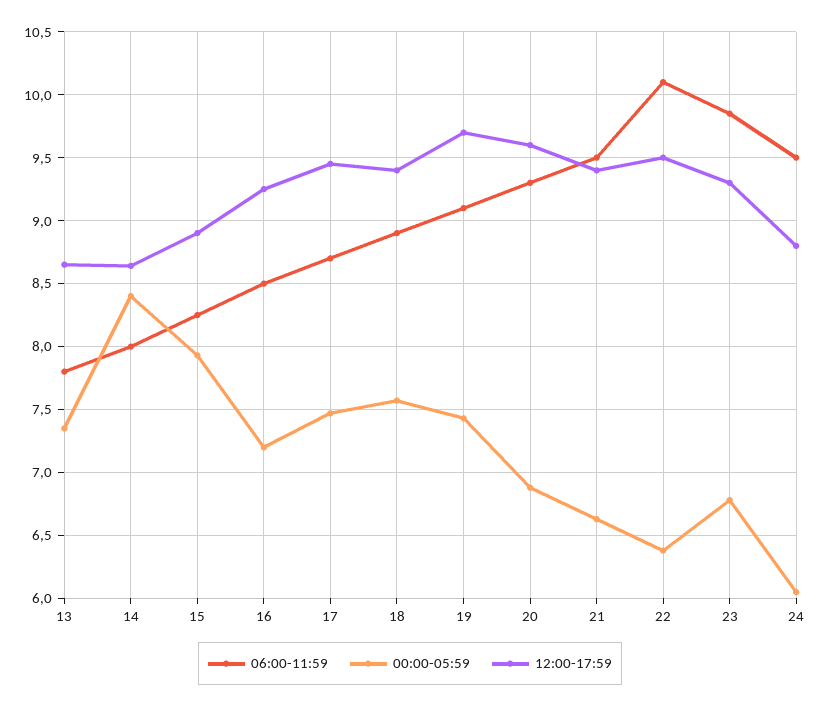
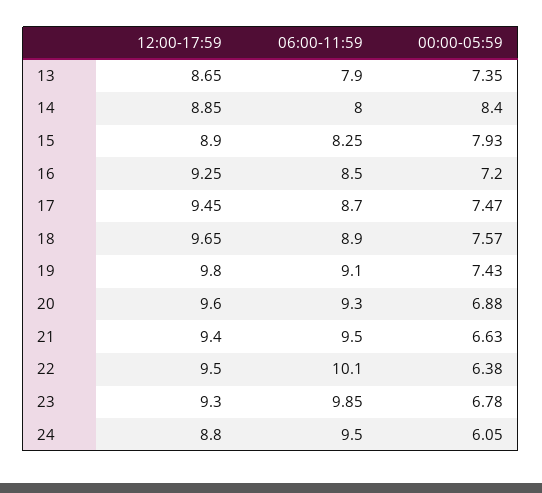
06:00-11:59, 13: 7.8 -> 7.9
12:00-17:59, 14: 8.65 -> 8.85
12:00-17:59, 18: 9.4 -> 9.65
12:00-17:59, 19: 9.7 -> 9.8

